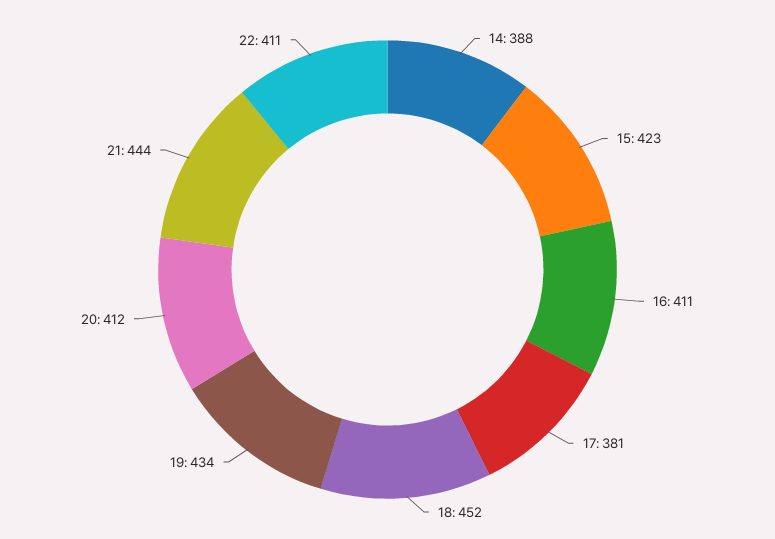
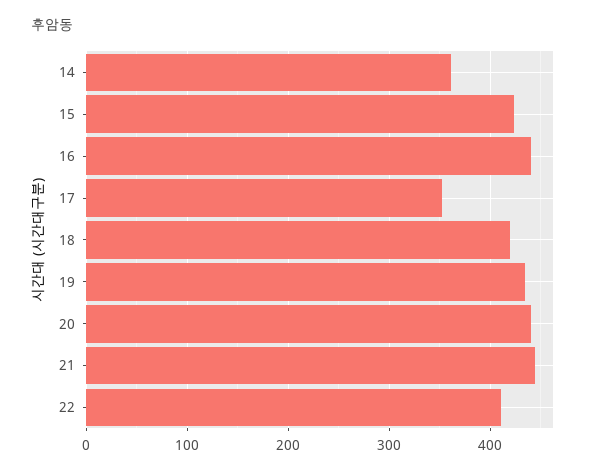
14: 388 -> 360
16: 411 -> 440
17: 381 -> 350
18: 452 -> 420
20: 412 -> 440

